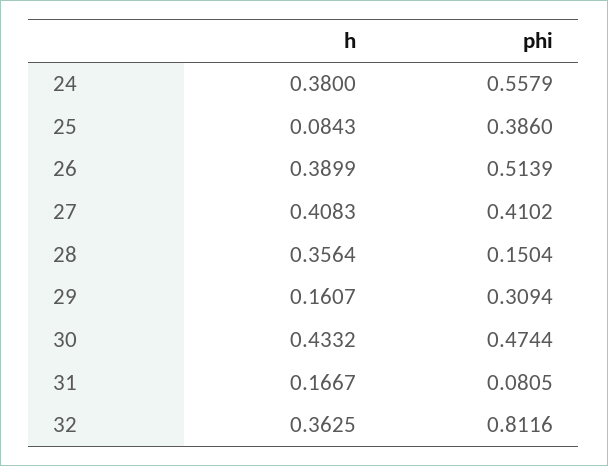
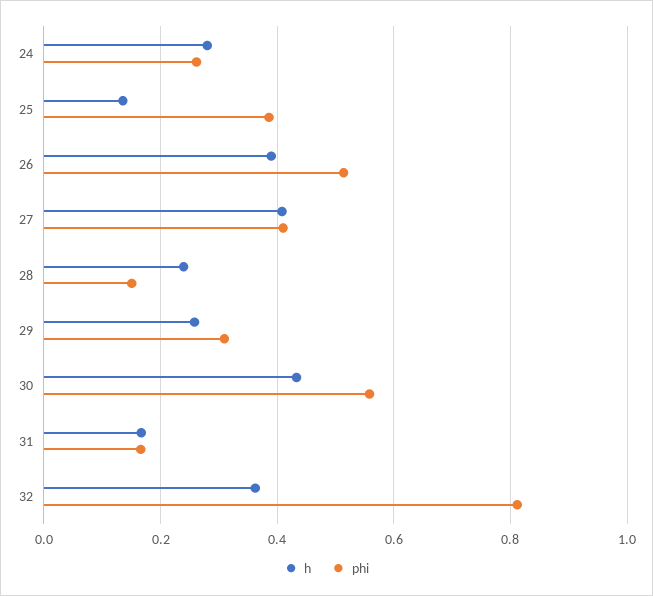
h, 24: 0.38 -> 0.28
phi, 24: 0.5579 -> 0.26
h, 25: 0.0843 -> 0.14
h, 28: 0.3564 -> 0.24
h, 29: 0.1607 -> 0.26
phi, 30: 0.4744 -> 0.56
phi, 31: 0.0805 -> 0.16

